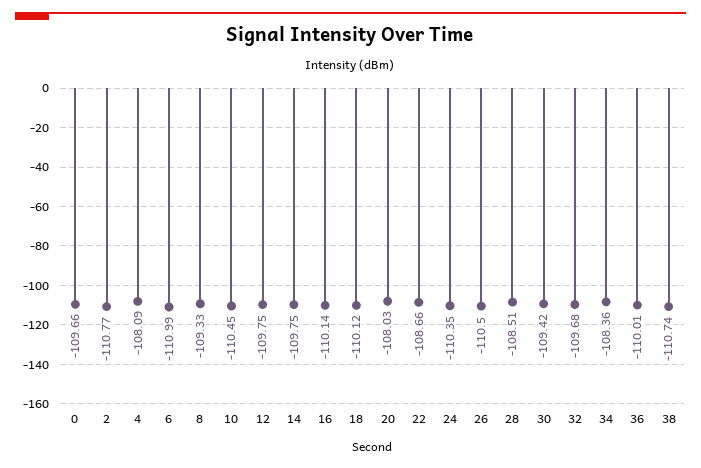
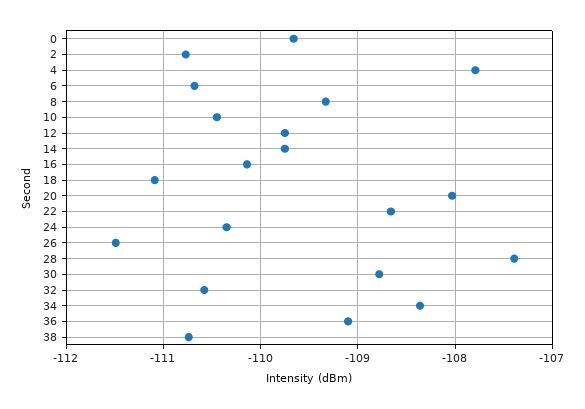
4: -108.09 -> -107.8
6: -110.99 -> -110.7
18: -110.12 -> -111.1
26: -110.5 -> -111.5
28: -108.51 -> -107.4
30: -109.42 -> -108.8
32: -109.68 -> -110.6
36: -110.01 -> -109.1

